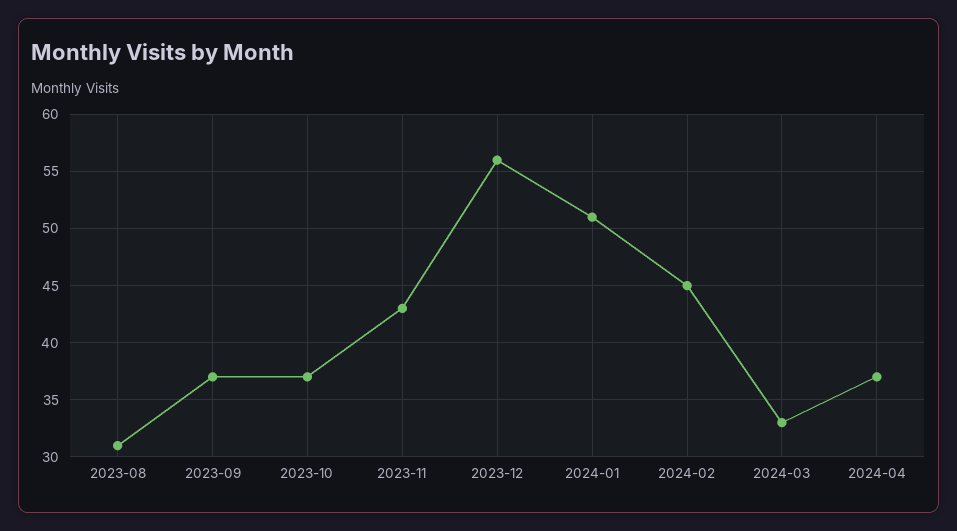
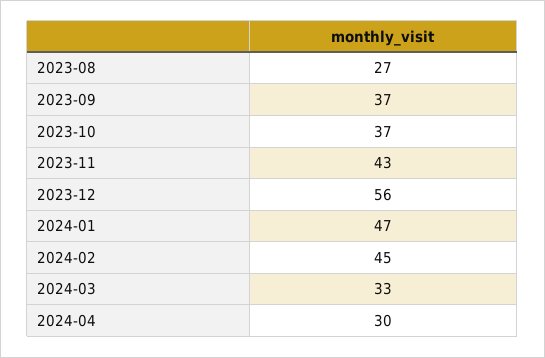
2023-08: 31 -> 27
2024-01: 51 -> 47
2024-04: 37 -> 30

